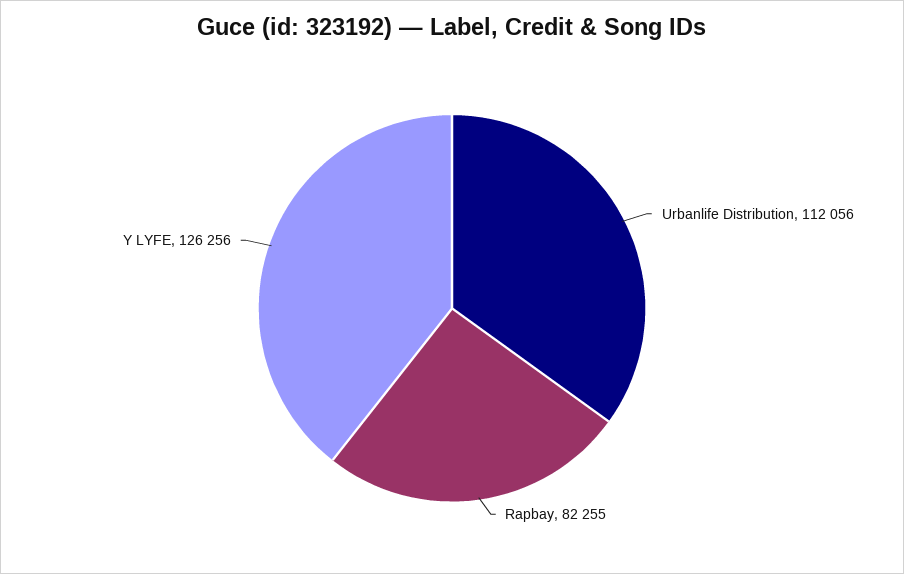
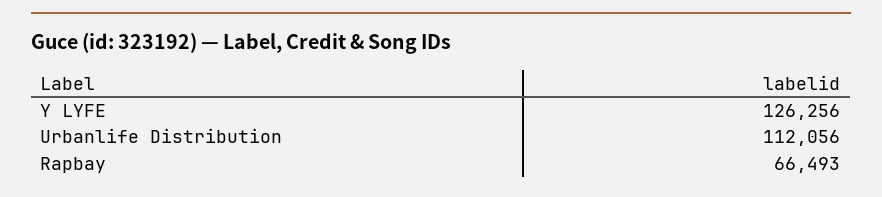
Rapbay: 82255 -> 66493

